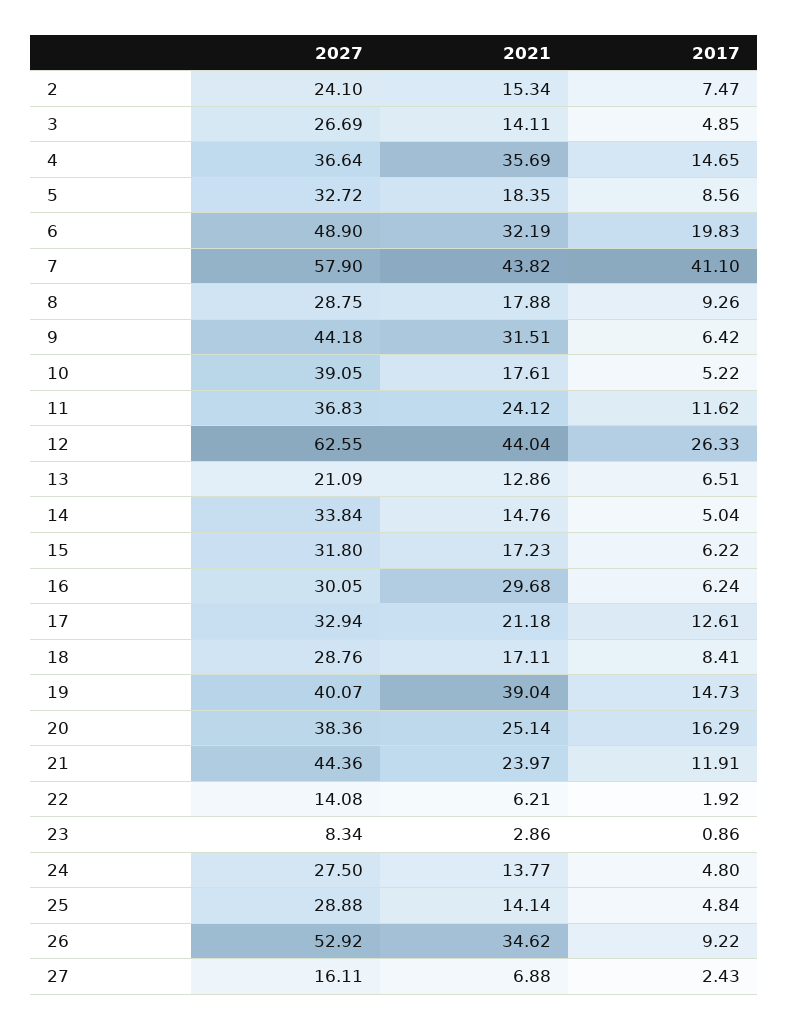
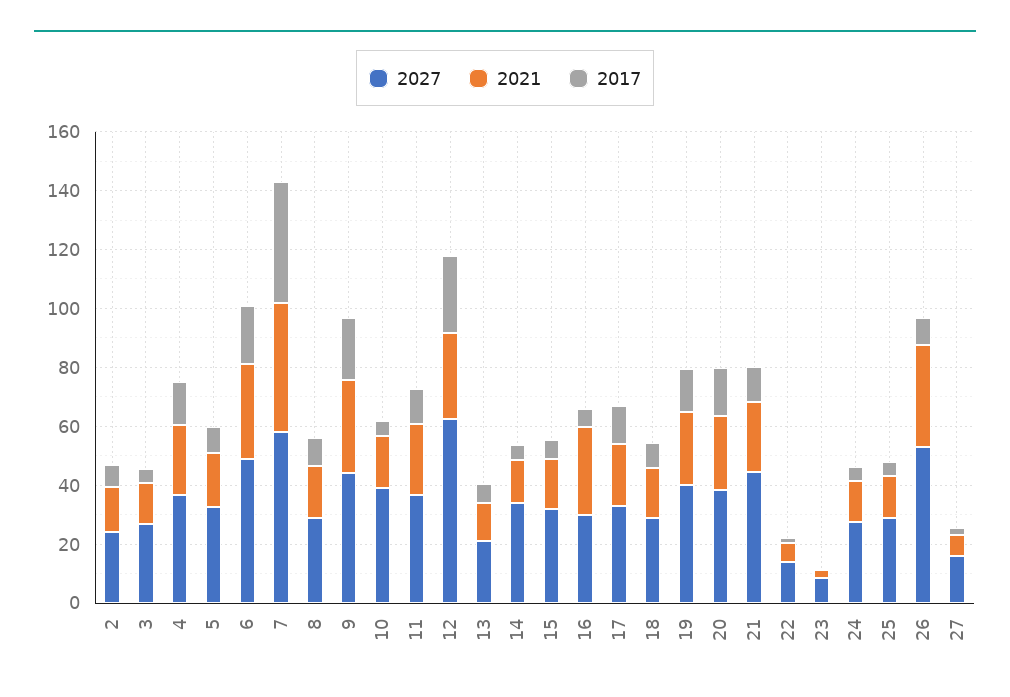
2021, 4: 35.69 -> 25
2017, 9: 6.42 -> 20
2021, 12: 44.04 -> 30
2021, 19: 39.04 -> 25

